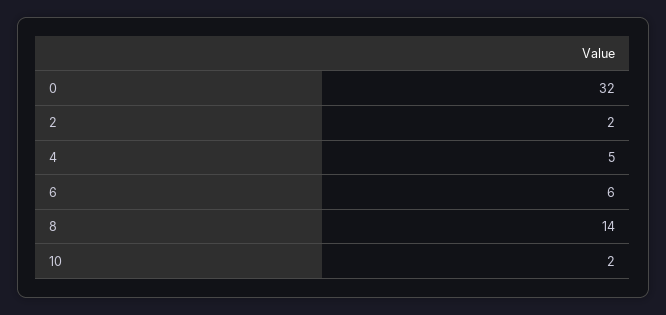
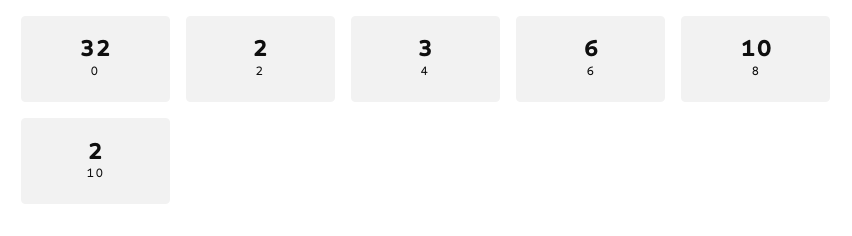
4: 5 -> 3
8: 14 -> 10

